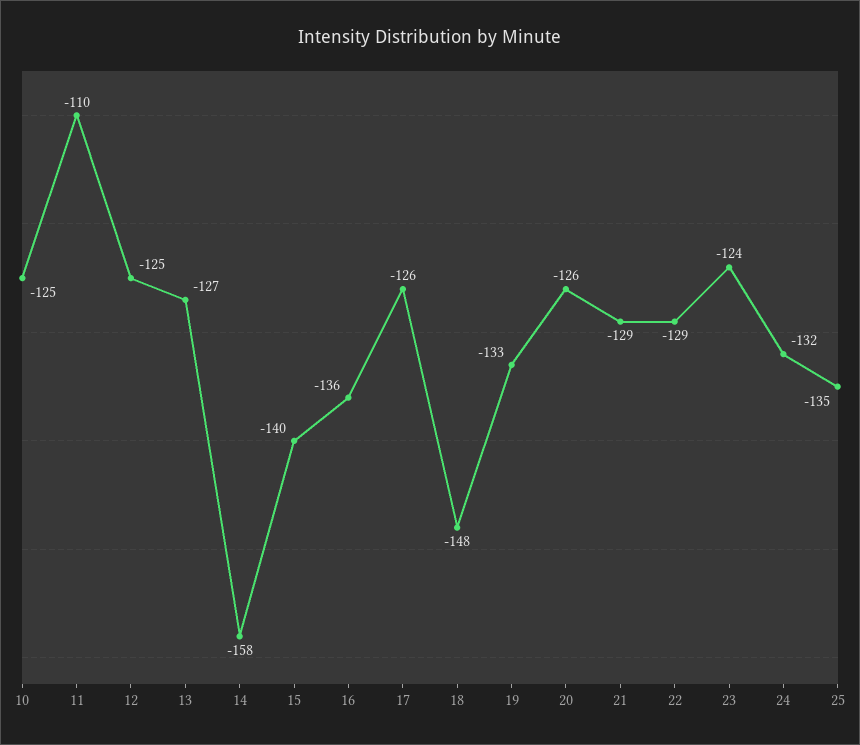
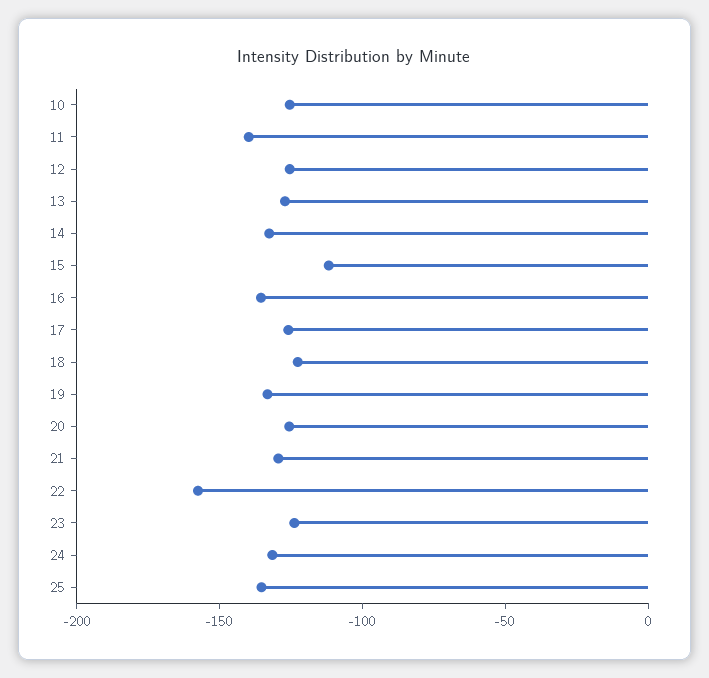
11: -110 -> -140
14: -158 -> -130
15: -140 -> -110
18: -148 -> -120
22: -129 -> -160

